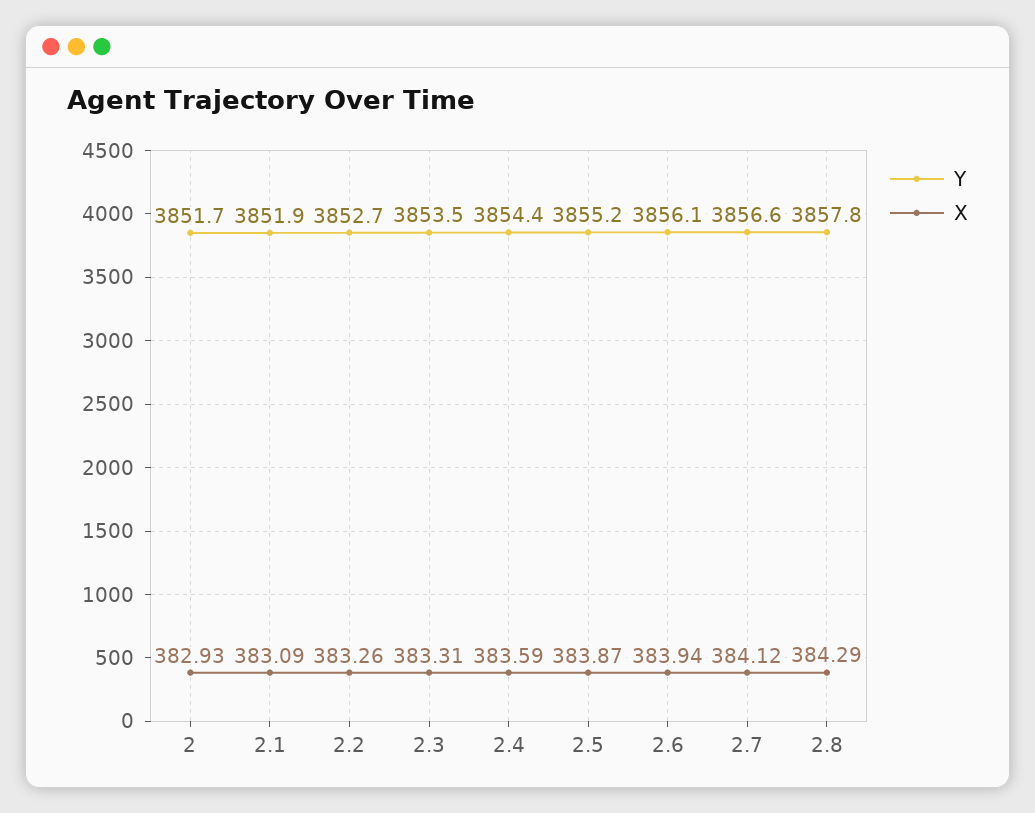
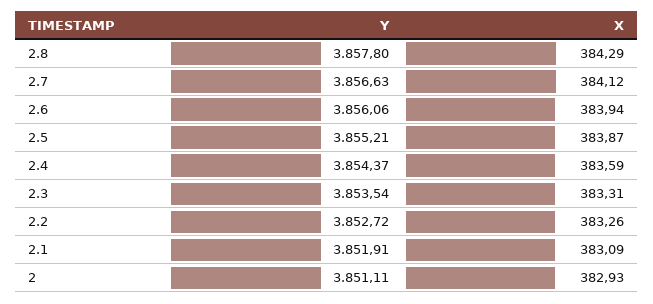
Y, 2: 3851.7 -> 3851.11

